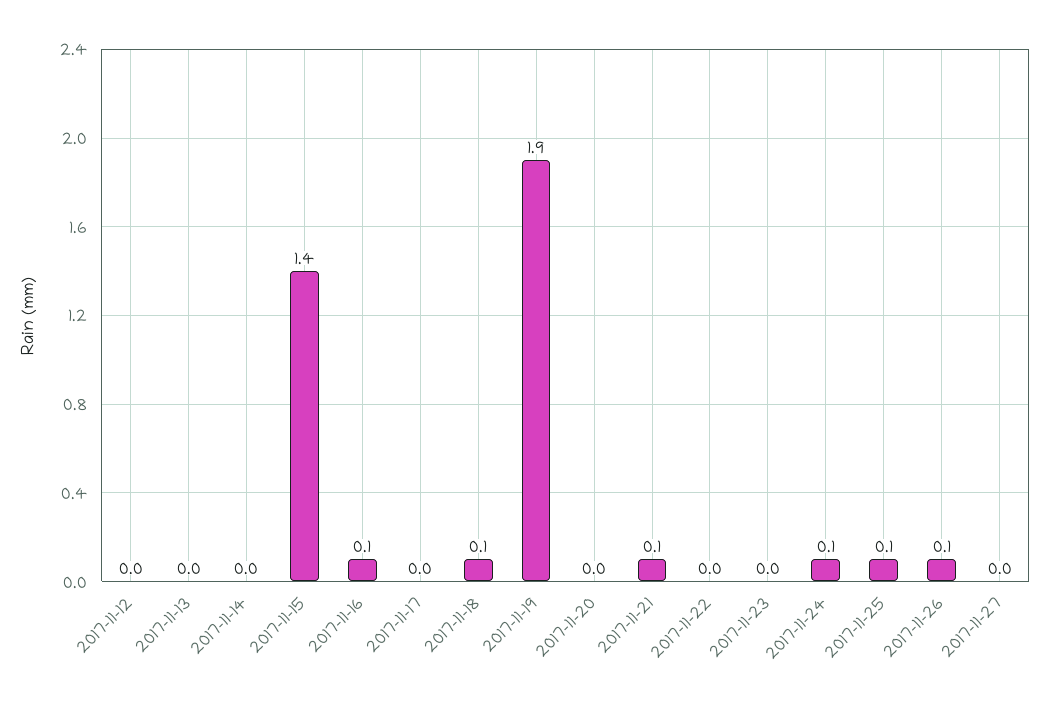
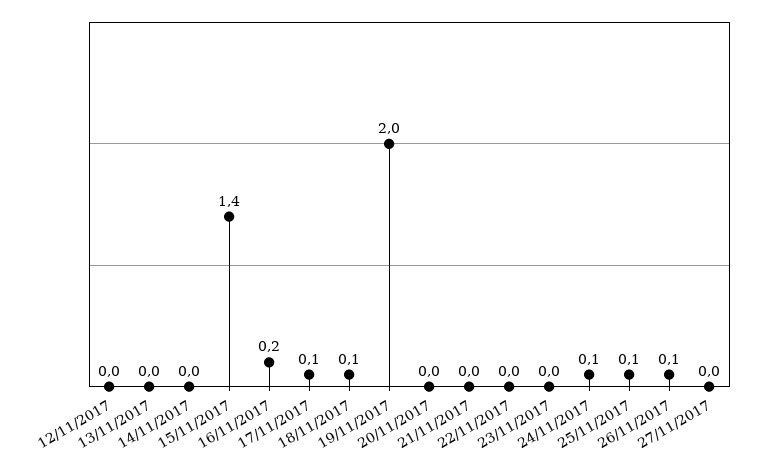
2017-11-16: 0.1 -> 0.2
2017-11-17: 0 -> 0.1
2017-11-19: 1.9 -> 2
2017-11-21: 0.1 -> 0

